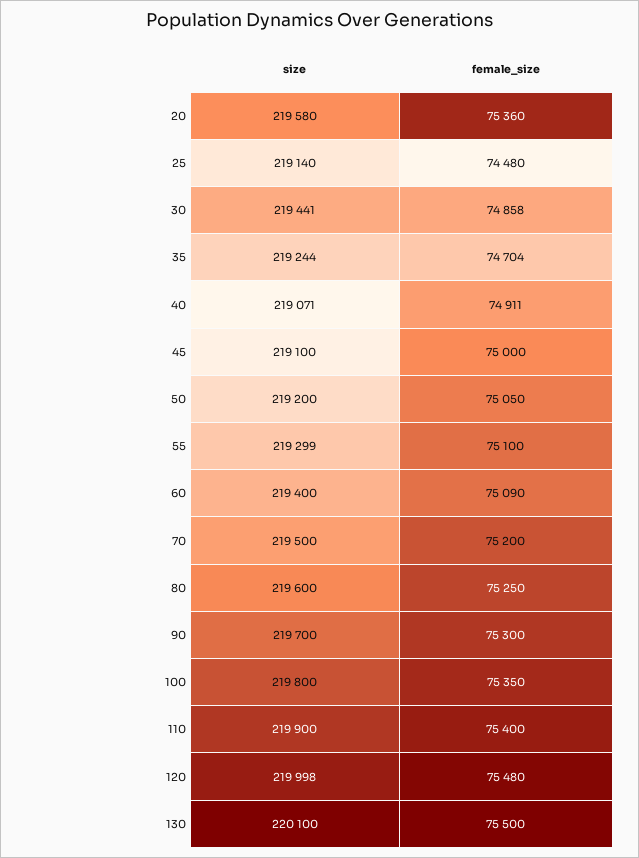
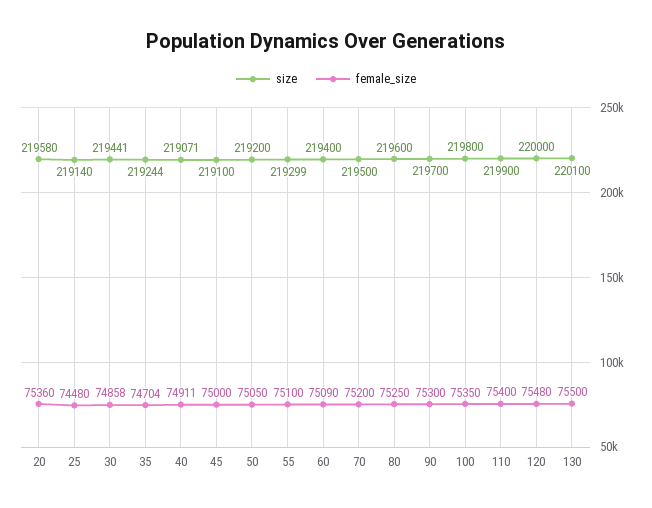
size, 120: 219998 -> 220000

